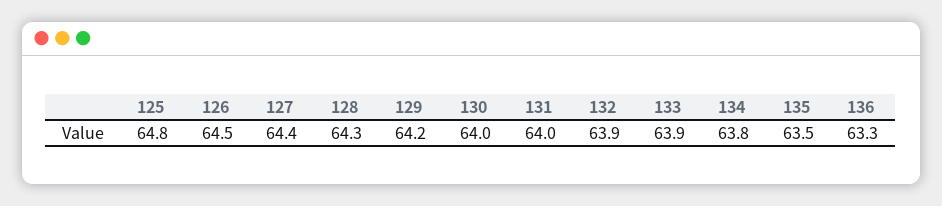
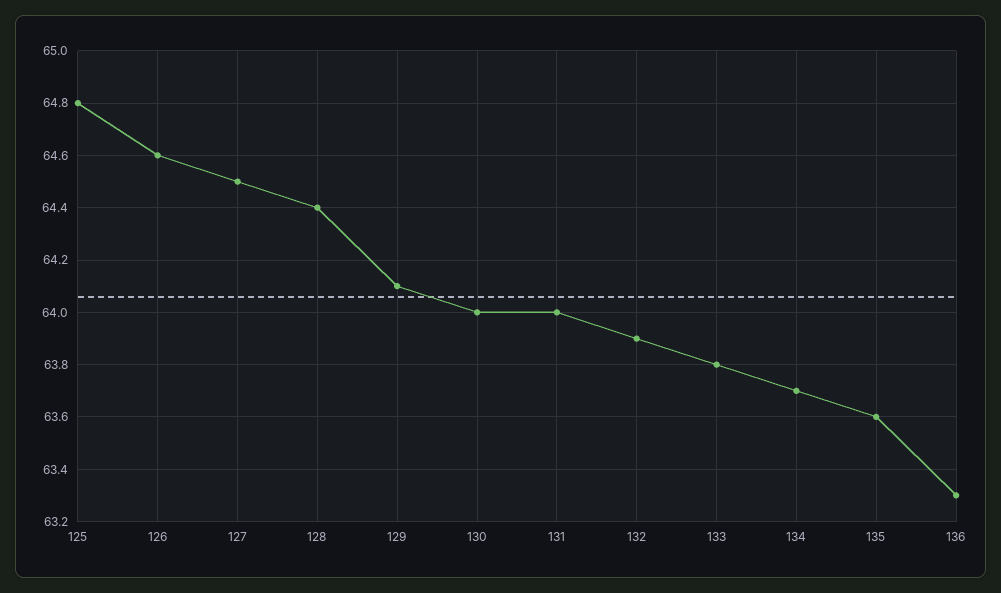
126: 64.5 -> 64.6
127: 64.4 -> 64.5
128: 64.3 -> 64.4
129: 64.2 -> 64.1
133: 63.9 -> 63.8
134: 63.8 -> 63.7
135: 63.5 -> 63.6

